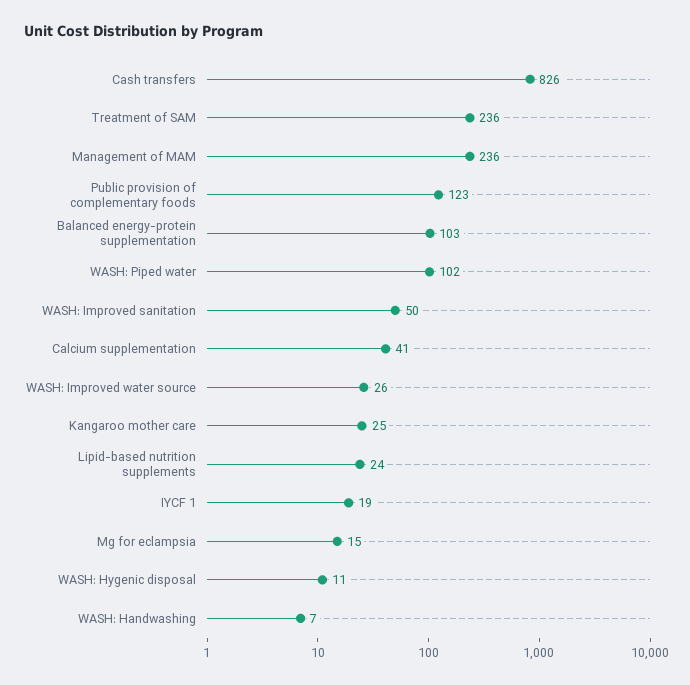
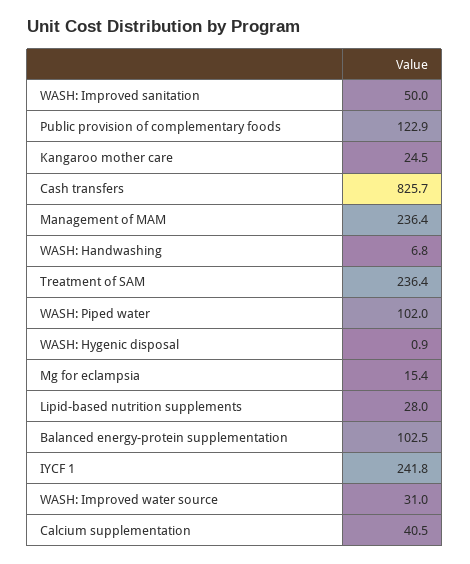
WASH: Improved water source: 26 -> 31
Lipid-based nutrition supplements: 24 -> 28
IYCF 1: 19 -> 241.8
WASH: Hygenic disposal: 11 -> 0.9

